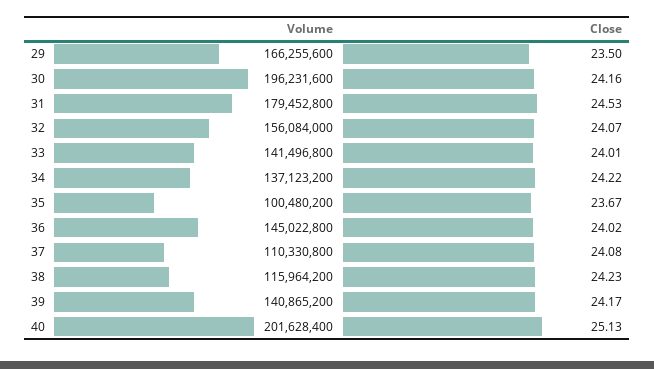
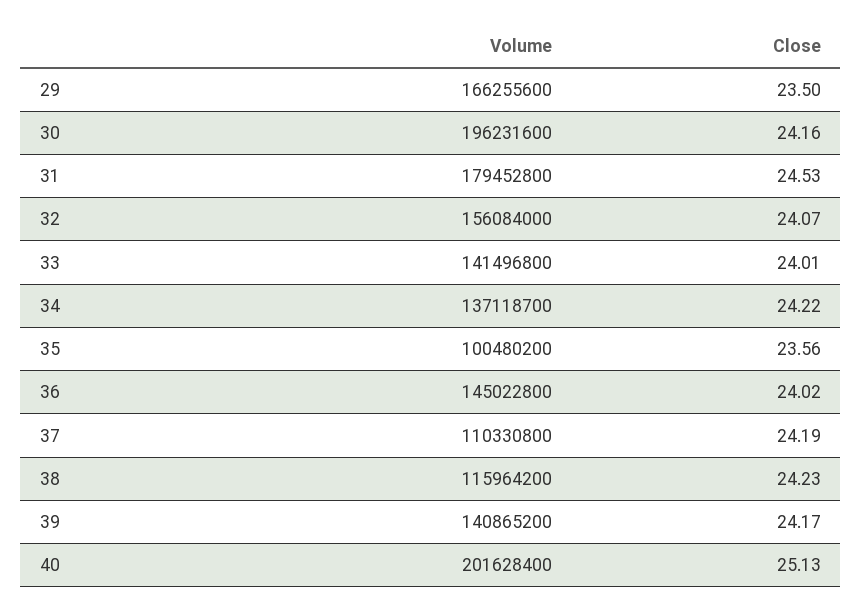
Volume, 34: 137123200 -> 137118700
Close, 35: 23.67 -> 23.56
Close, 37: 24.08 -> 24.19

